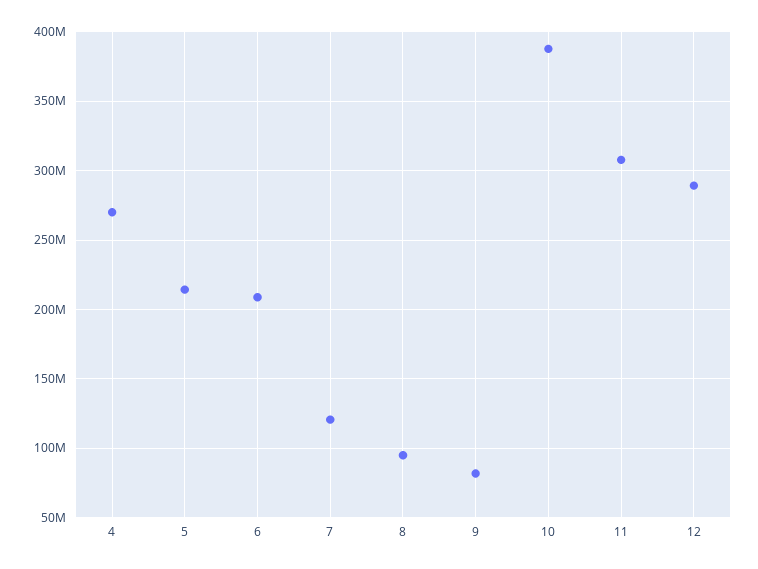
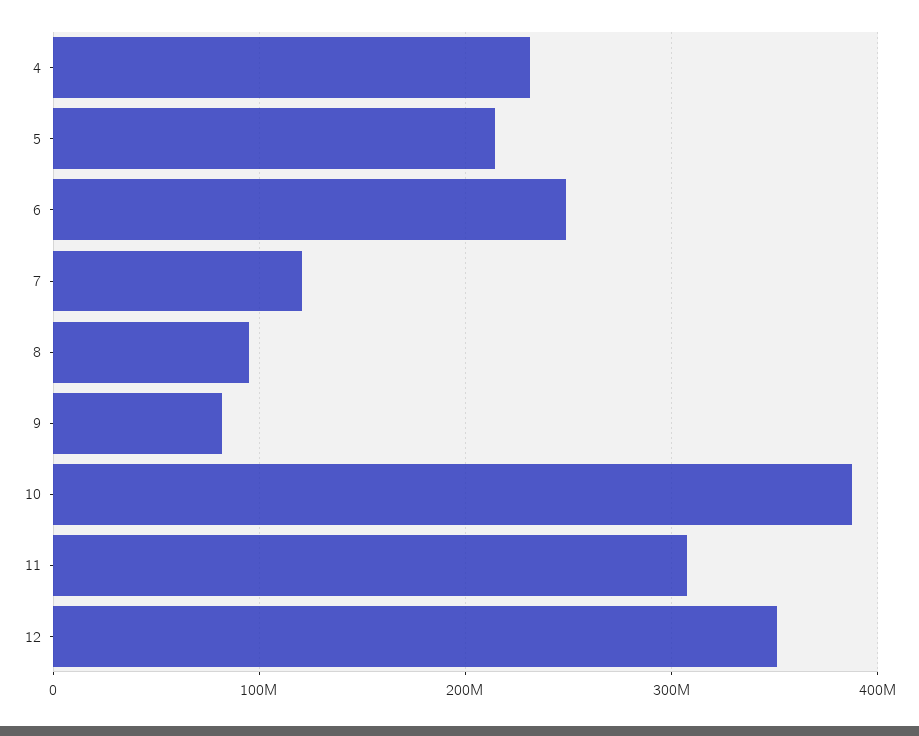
4: 270000000 -> 230000000
6: 210000000 -> 250000000
12: 290000000 -> 350000000

